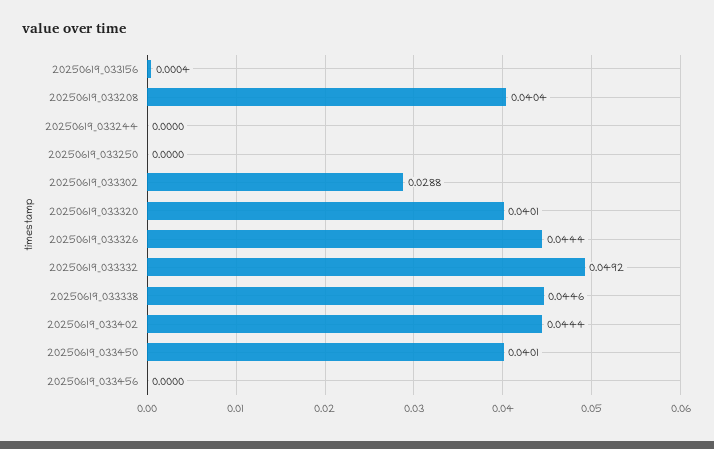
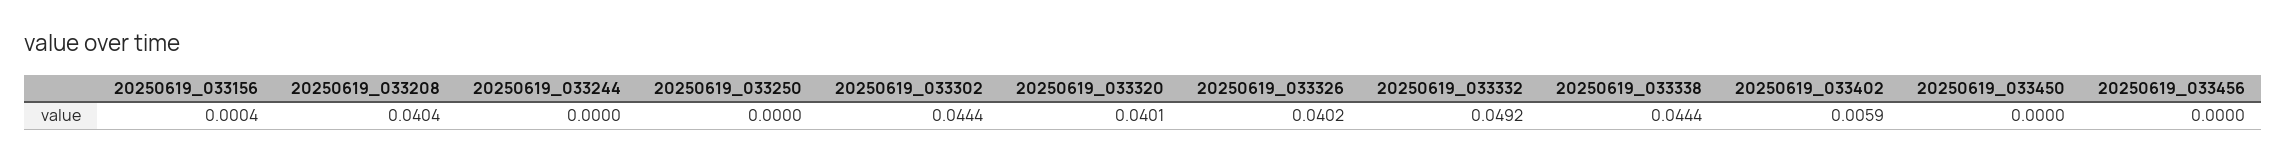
20250619_033302: 0.0288 -> 0.0444
20250619_033326: 0.0444 -> 0.0402
20250619_033338: 0.0446 -> 0.0444
20250619_033402: 0.0444 -> 0.0059
20250619_033450: 0.0401 -> 0

